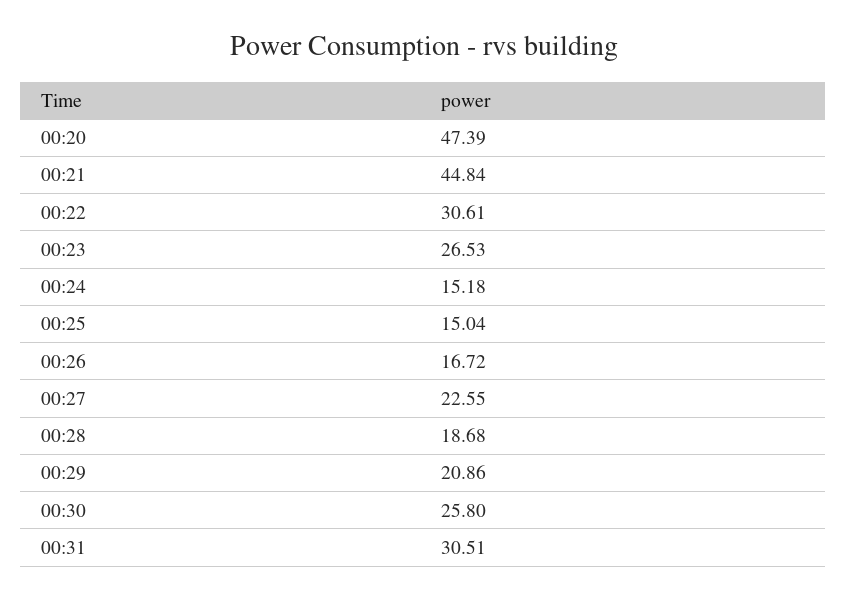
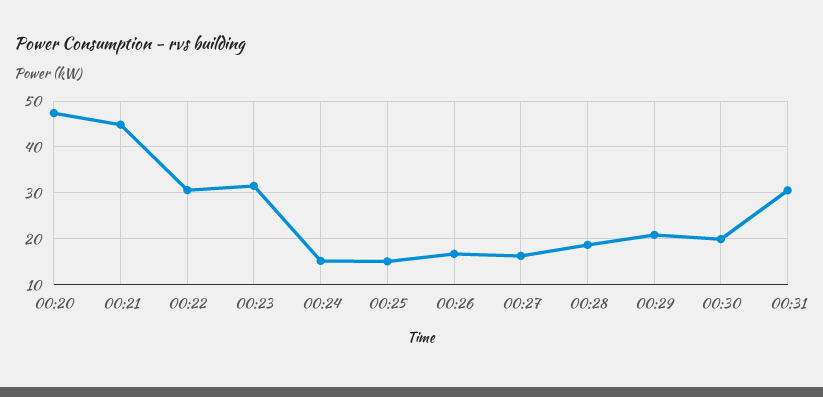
00:23: 26.53 -> 32
00:27: 22.55 -> 16
00:30: 25.8 -> 20

